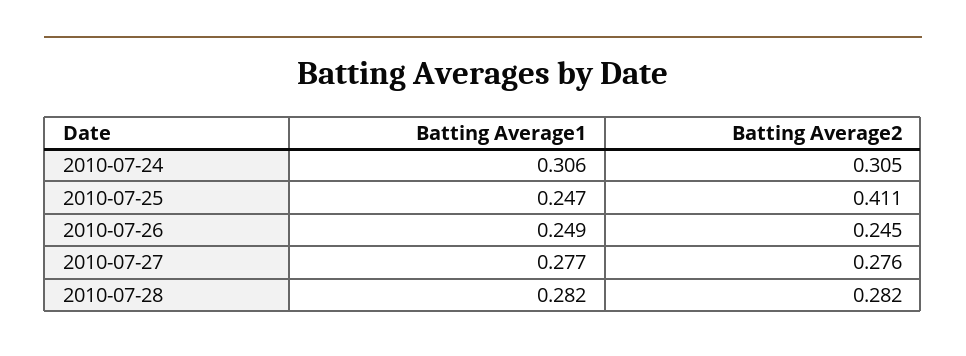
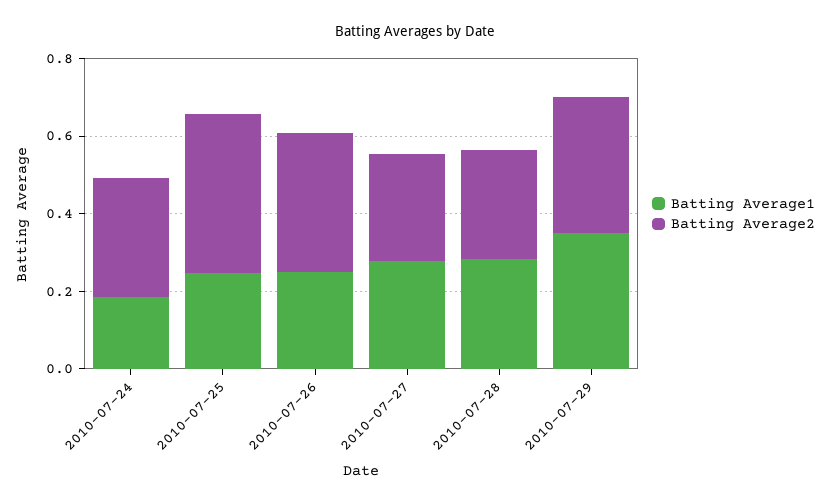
Batting Average1, 2010-07-24: 0.306 -> 0.2
Batting Average2, 2010-07-26: 0.245 -> 0.35
Batting Average1, 2010-07-29: none -> 0.35
Batting Average2, 2010-07-29: none -> 0.35

